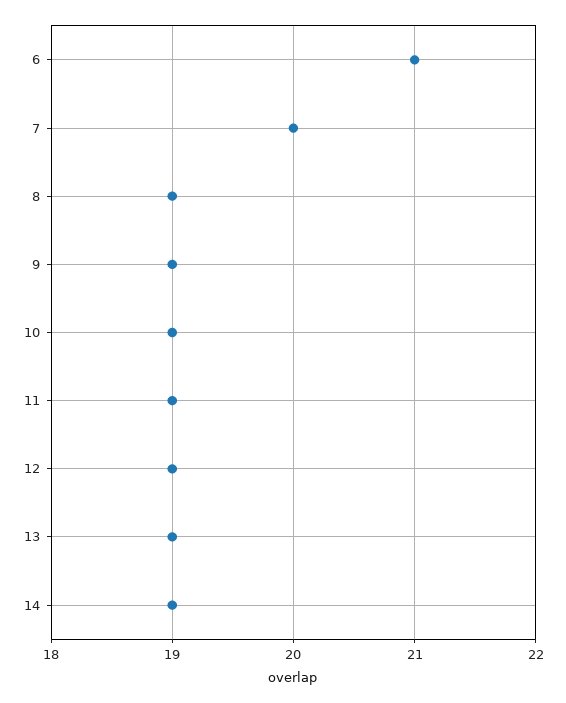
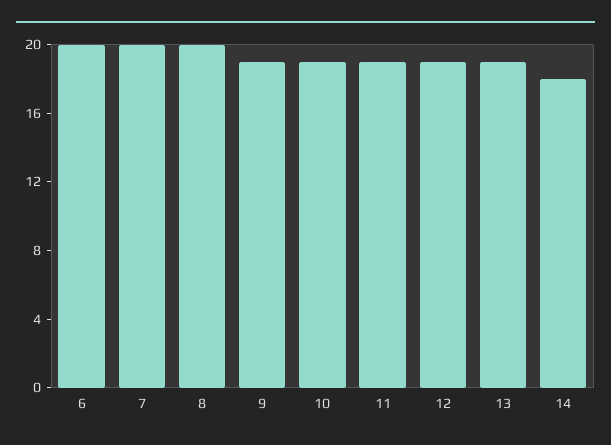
6: 21 -> 20
8: 19 -> 20
14: 19 -> 18

